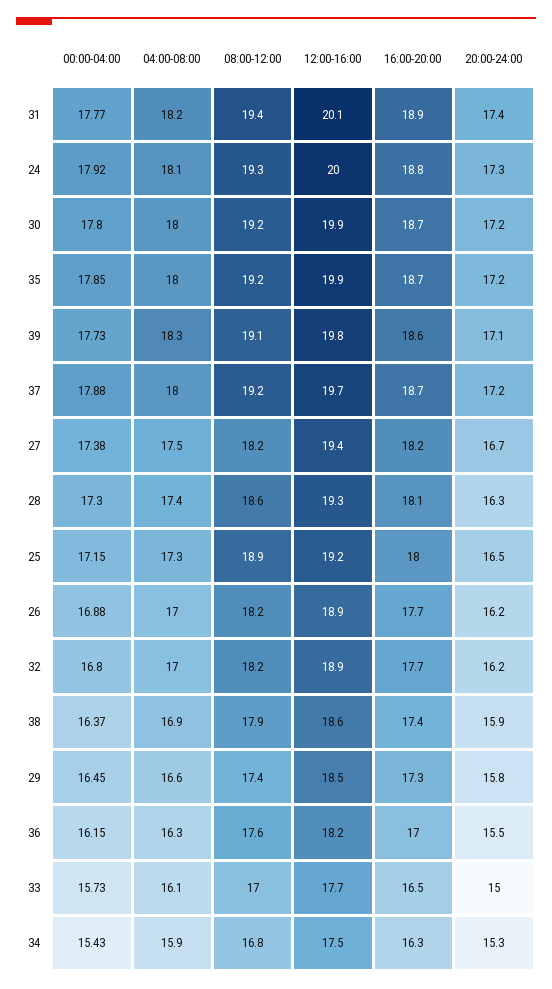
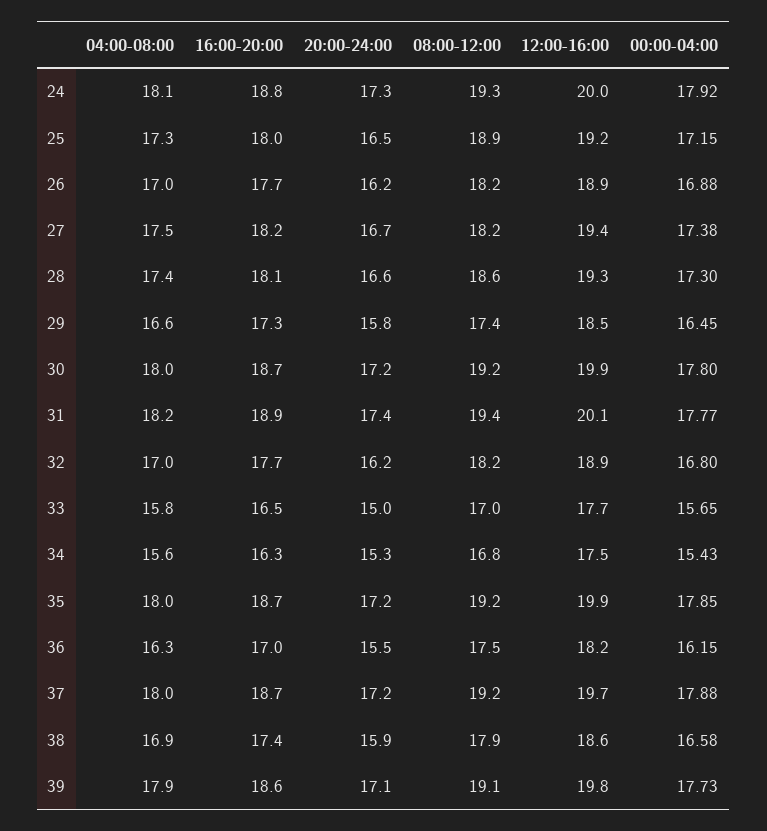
04:00-08:00, 39: 18.3 -> 17.9
20:00-24:00, 28: 16.3 -> 16.6
00:00-04:00, 38: 16.37 -> 16.58
08:00-12:00, 36: 17.6 -> 17.5
00:00-04:00, 33: 15.73 -> 15.65
04:00-08:00, 33: 16.1 -> 15.8
04:00-08:00, 34: 15.9 -> 15.6

